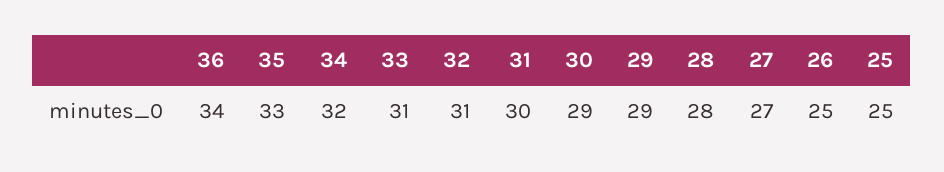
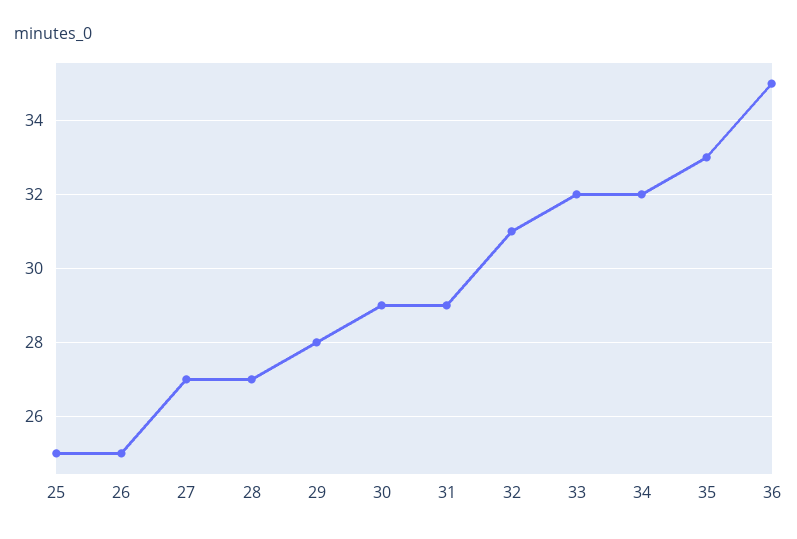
36: 34 -> 35
33: 31 -> 32
31: 30 -> 29
29: 29 -> 28
28: 28 -> 27

